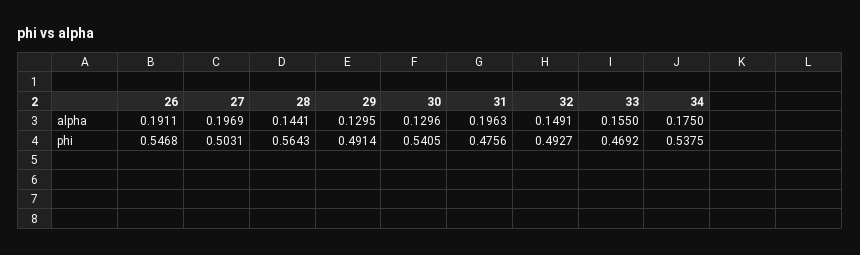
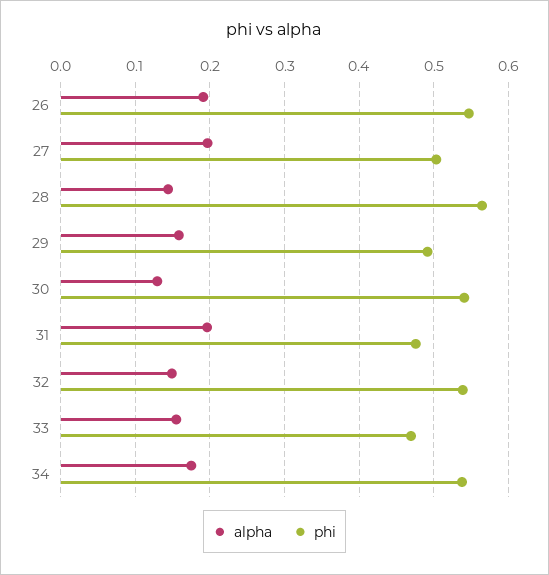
alpha, 29: 0.1295 -> 0.16
phi, 32: 0.4927 -> 0.54

